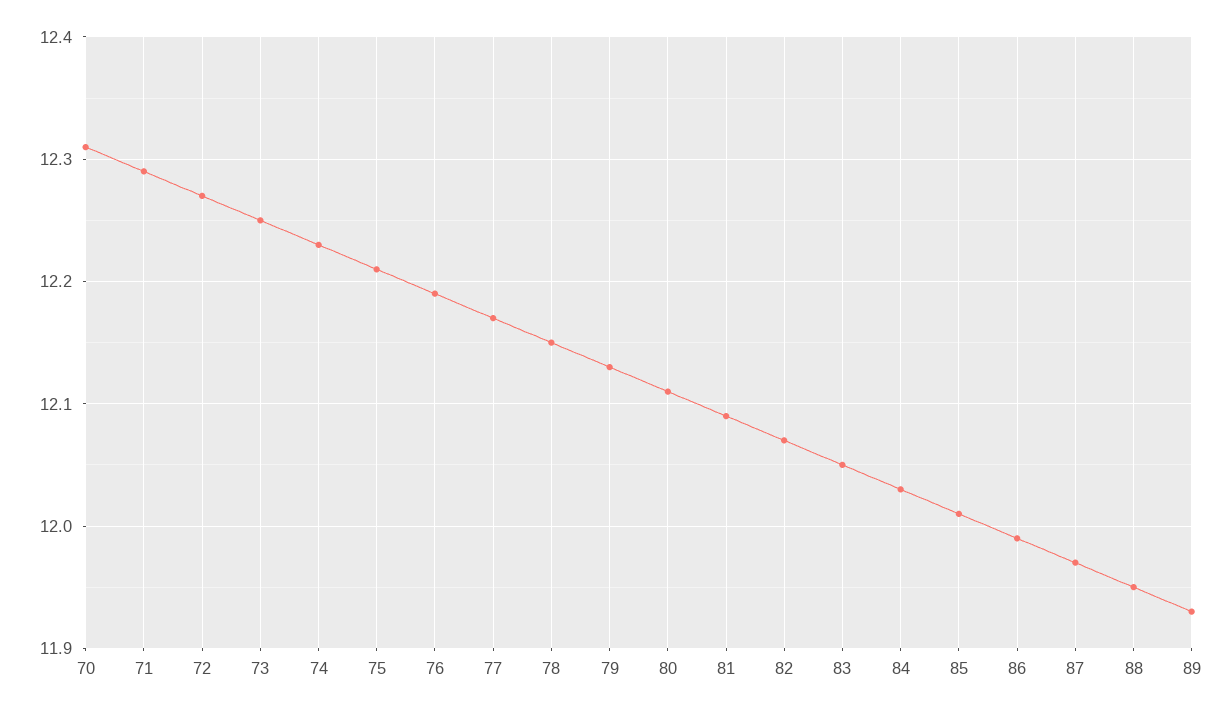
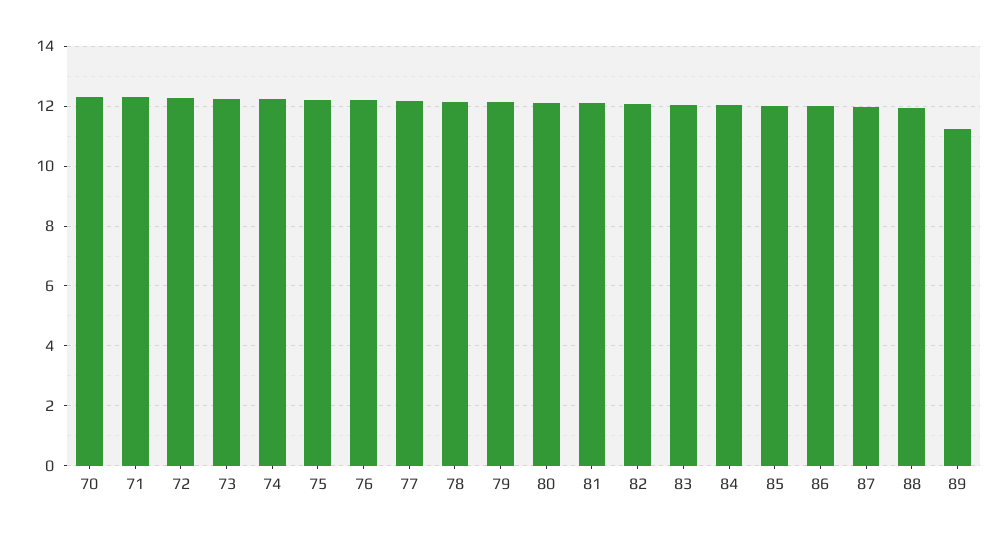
89: 11.93 -> 11.25

